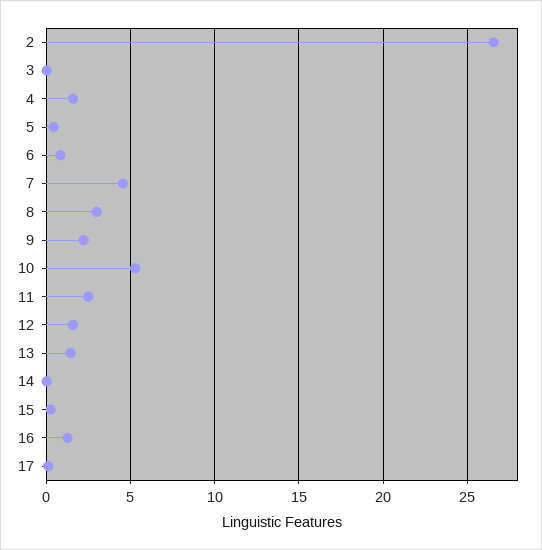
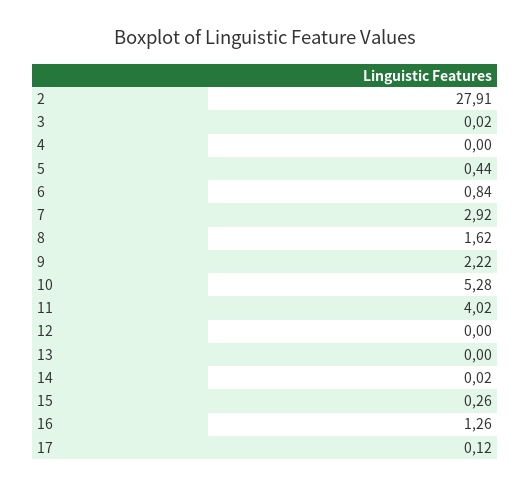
2: 26.5 -> 27.91
4: 1.5 -> 0
7: 4.5 -> 2.92
8: 3 -> 1.62
11: 2.5 -> 4.02
12: 1.5 -> 0
13: 1.5 -> 0

